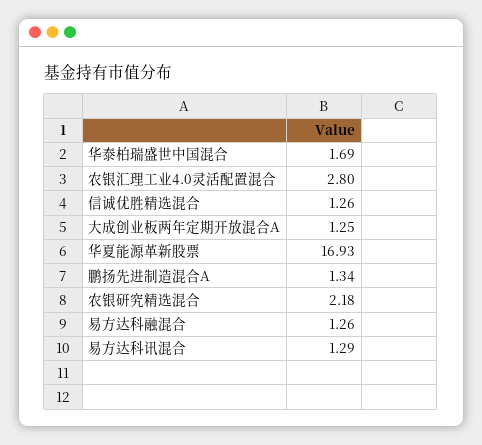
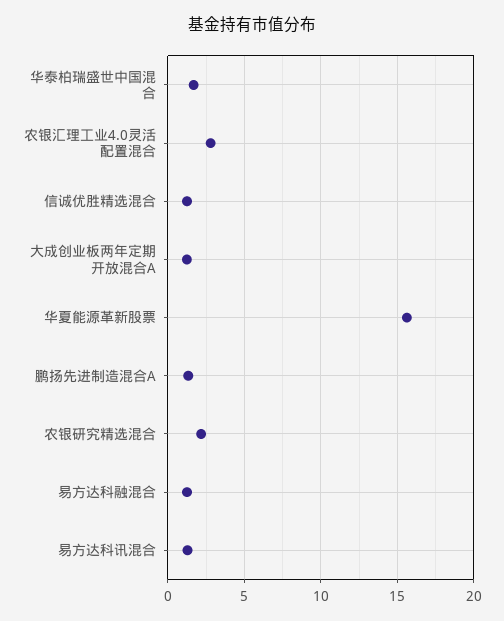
华夏能源革新股票: 16.93 -> 15.5

